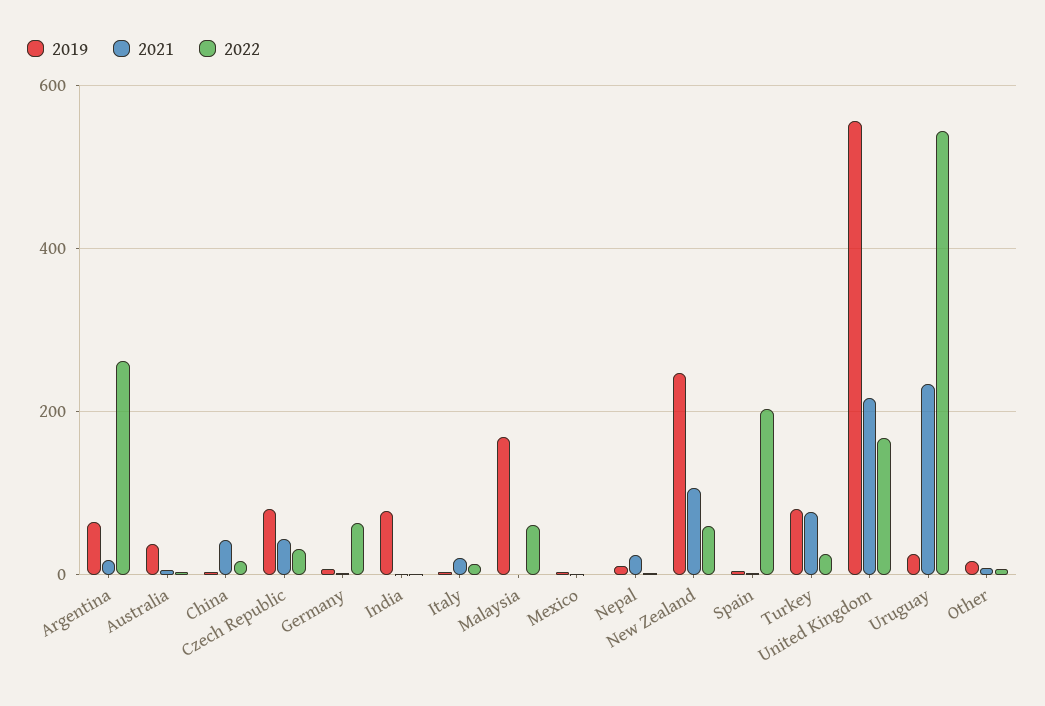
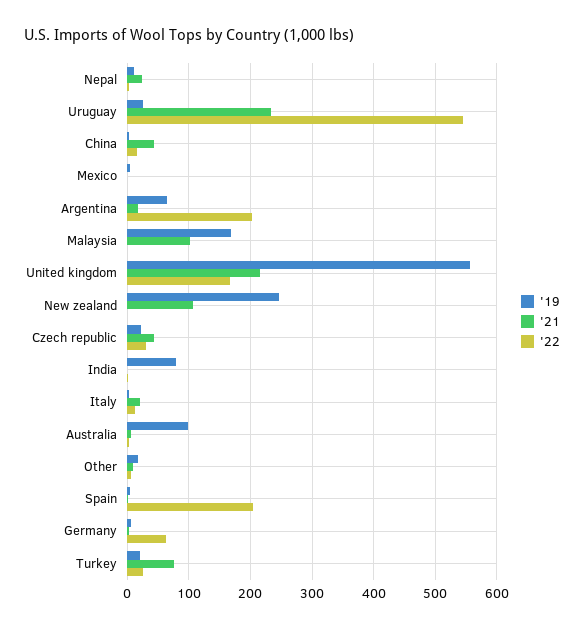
2022, Argentina: 260 -> 200
2019, Australia: 40 -> 100
2019, Czech Republic: 80 -> 20
2021, Malaysia: 0 -> 100
2022, Malaysia: 60 -> 0
2022, New Zealand: 60 -> 0
2019, Turkey: 80 -> 20

